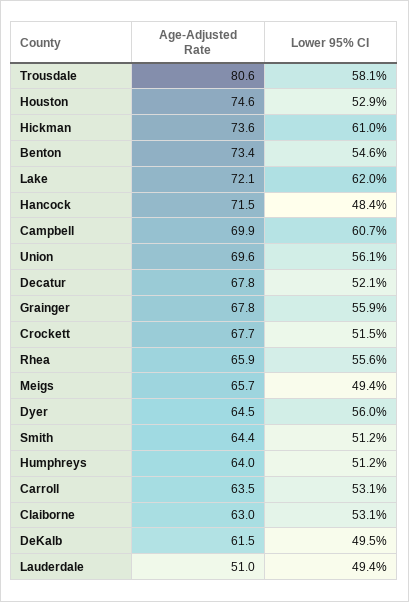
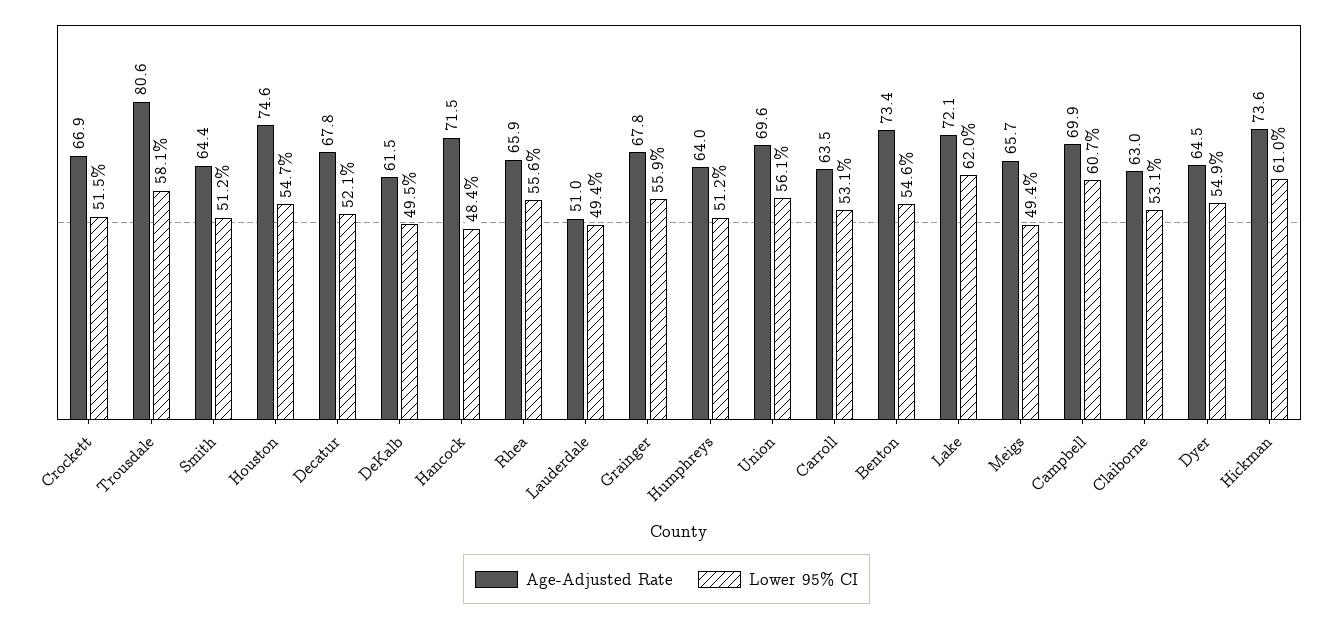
Lower 95% CI, Houston: 52.9 -> 54.7
Age-Adjusted Rate, Crockett: 67.7 -> 66.9
Lower 95% CI, Dyer: 56 -> 54.9

